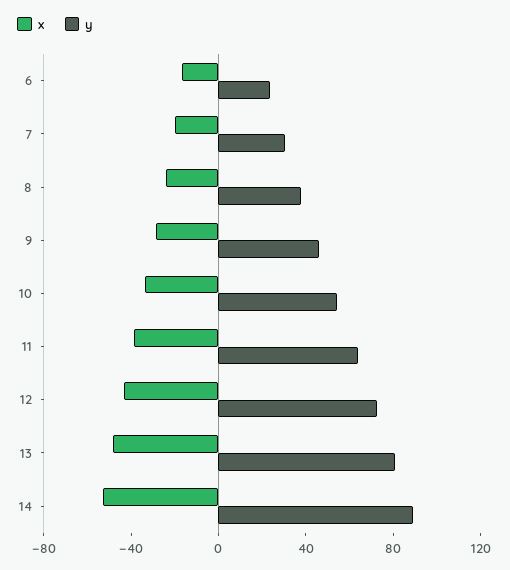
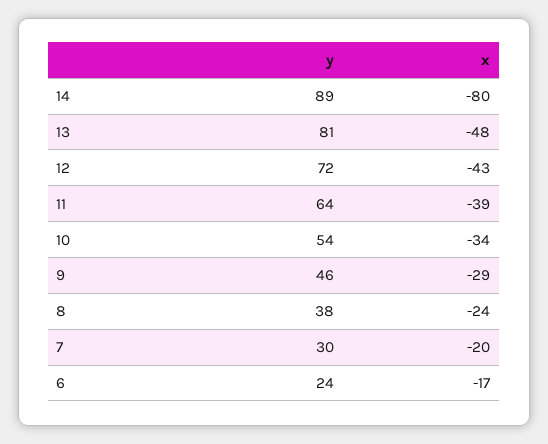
x, 14: -50 -> -80

